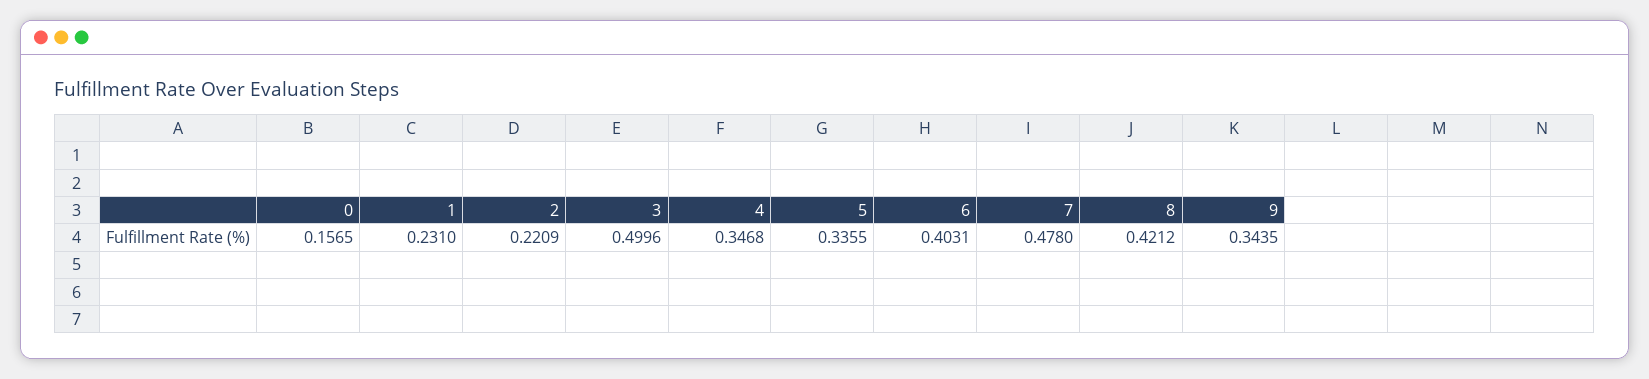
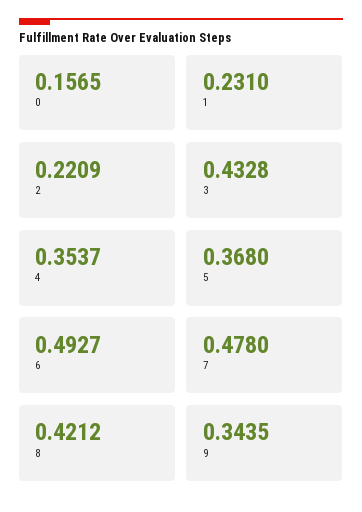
3: 0.4996 -> 0.4328
4: 0.3468 -> 0.3537
5: 0.3355 -> 0.368
6: 0.4031 -> 0.4927

